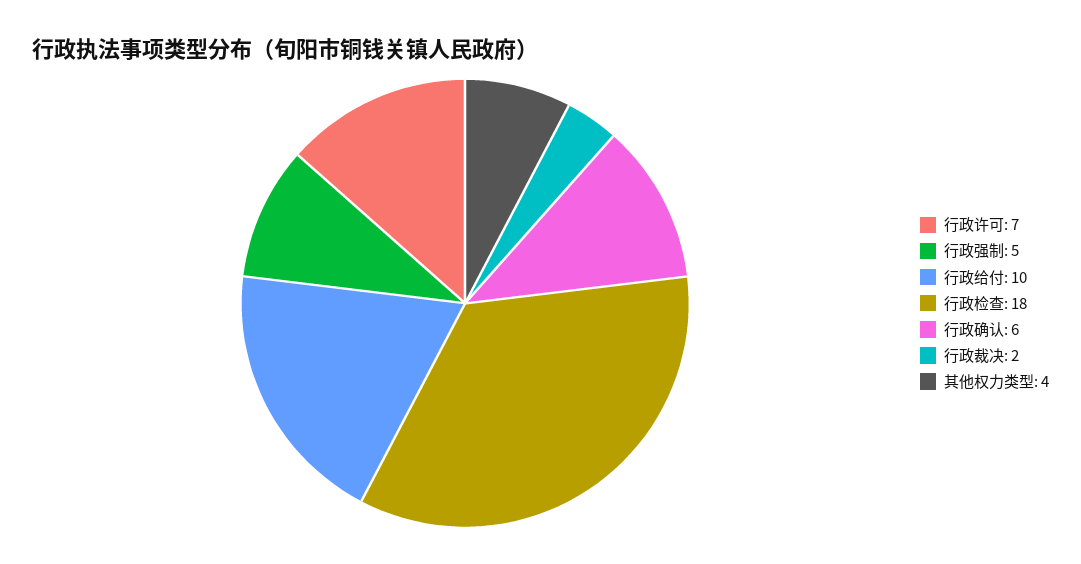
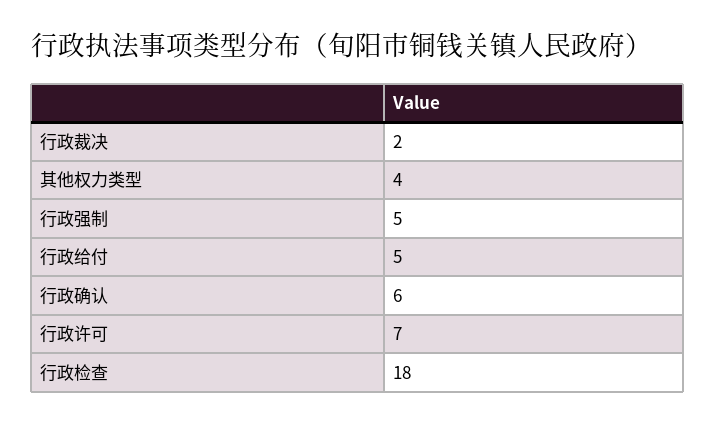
行政给付: 10 -> 5

